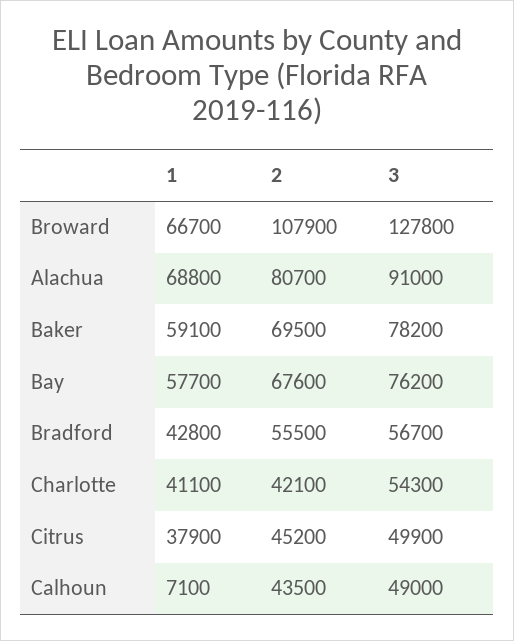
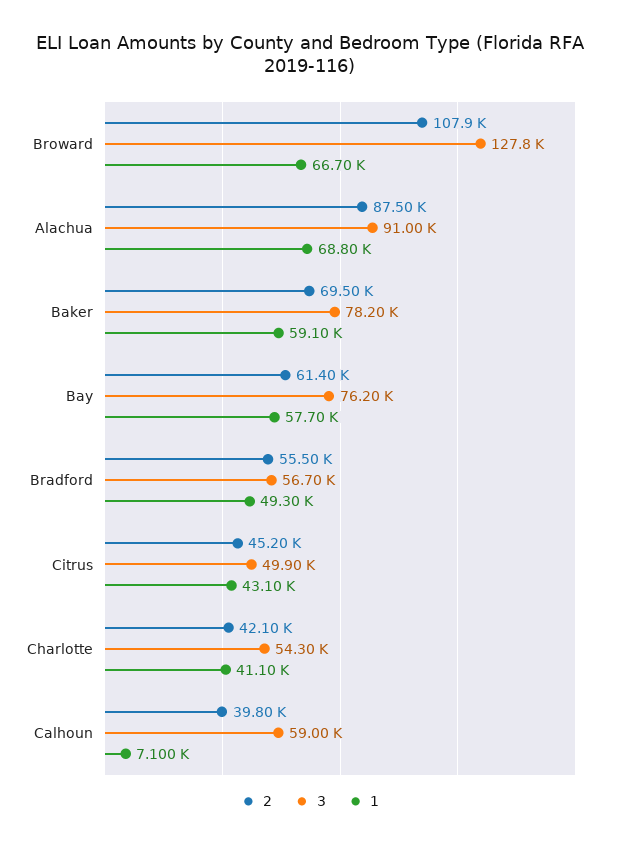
2, Alachua: 80700 -> 87500
2, Bay: 67600 -> 61400
1, Bradford: 42800 -> 49300
1, Citrus: 37900 -> 43100
2, Calhoun: 43500 -> 39800
3, Calhoun: 49000 -> 59000

